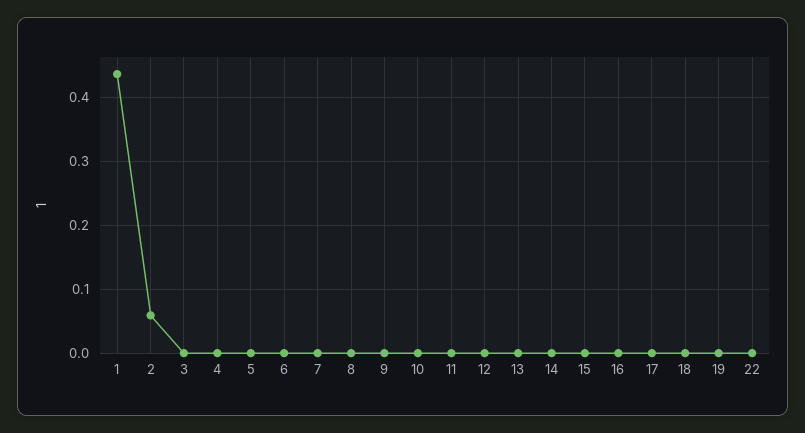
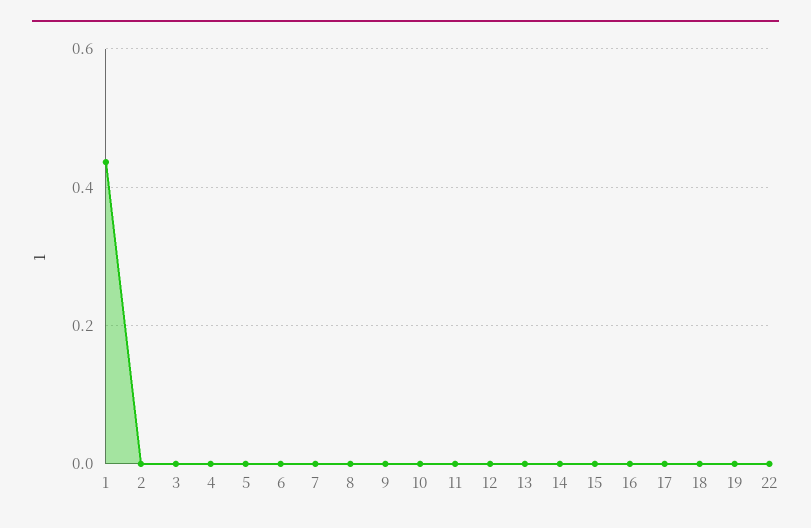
2: 0.06 -> 0

